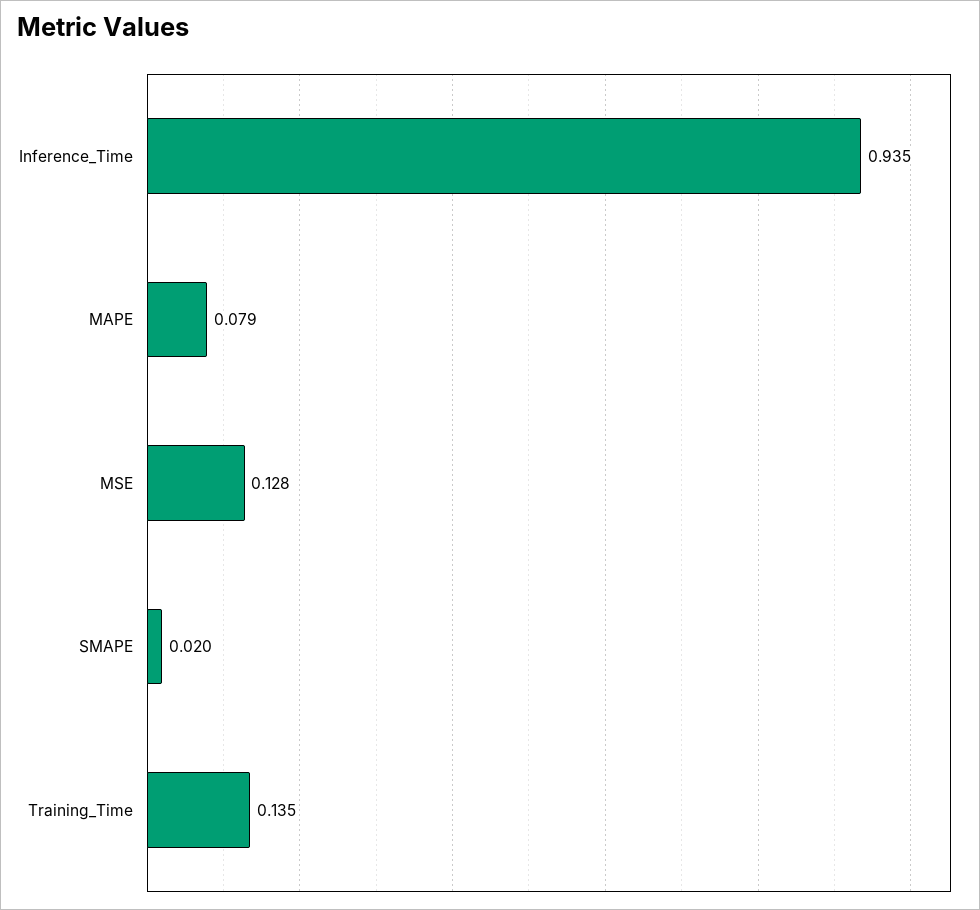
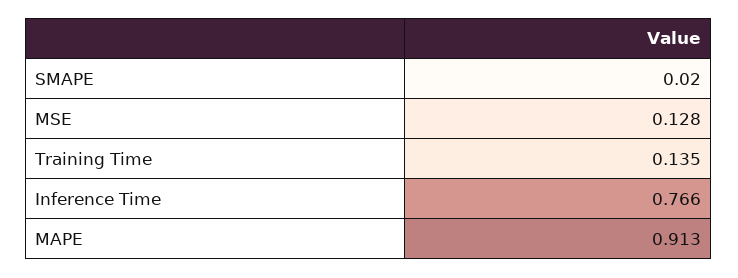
Inference_Time: 0.935 -> 0.766
MAPE: 0.079 -> 0.913

